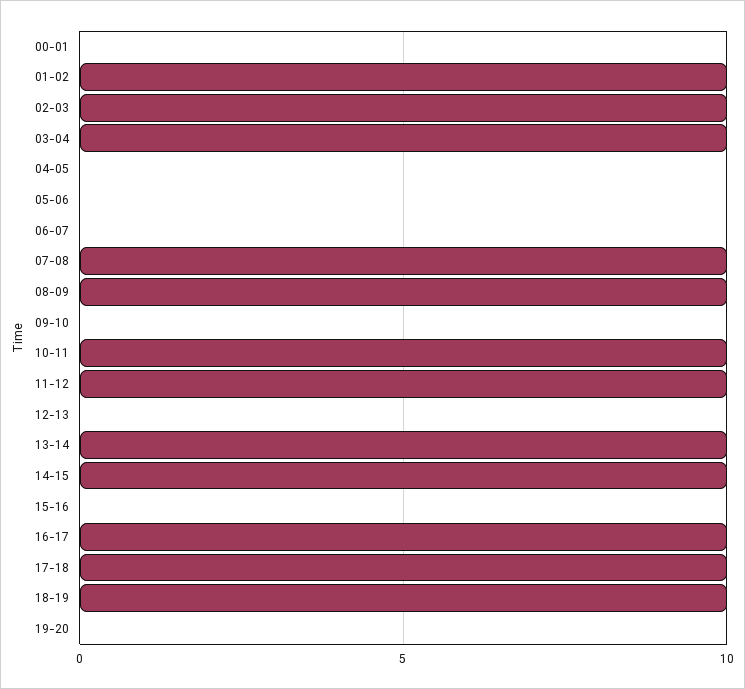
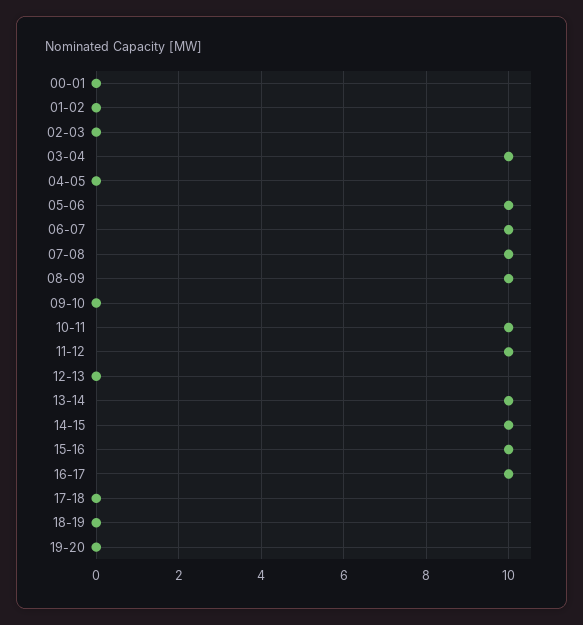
01-02: 10 -> 0
02-03: 10 -> 0
05-06: 0 -> 10
06-07: 0 -> 10
15-16: 0 -> 10
17-18: 10 -> 0
18-19: 10 -> 0

